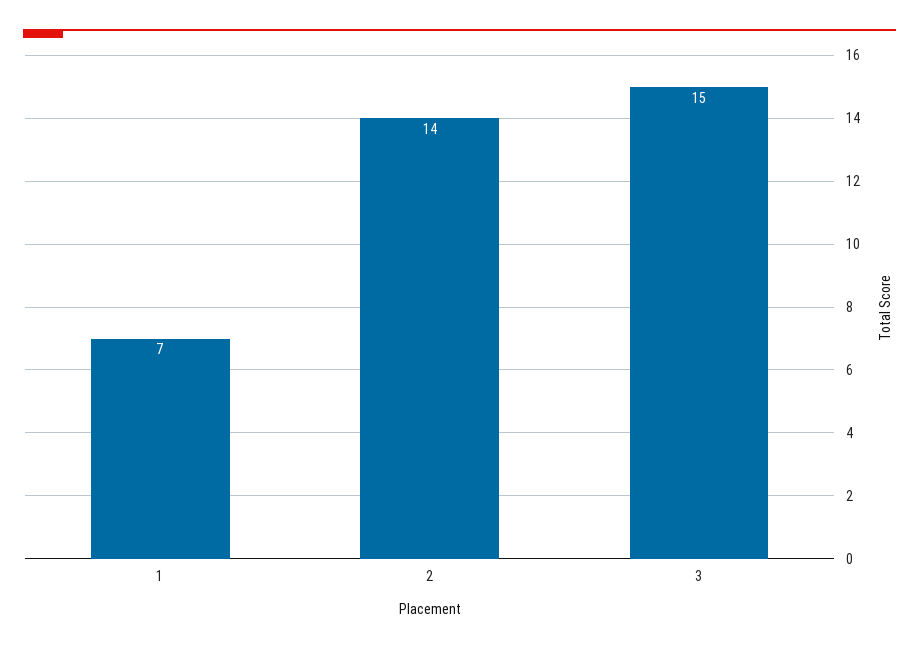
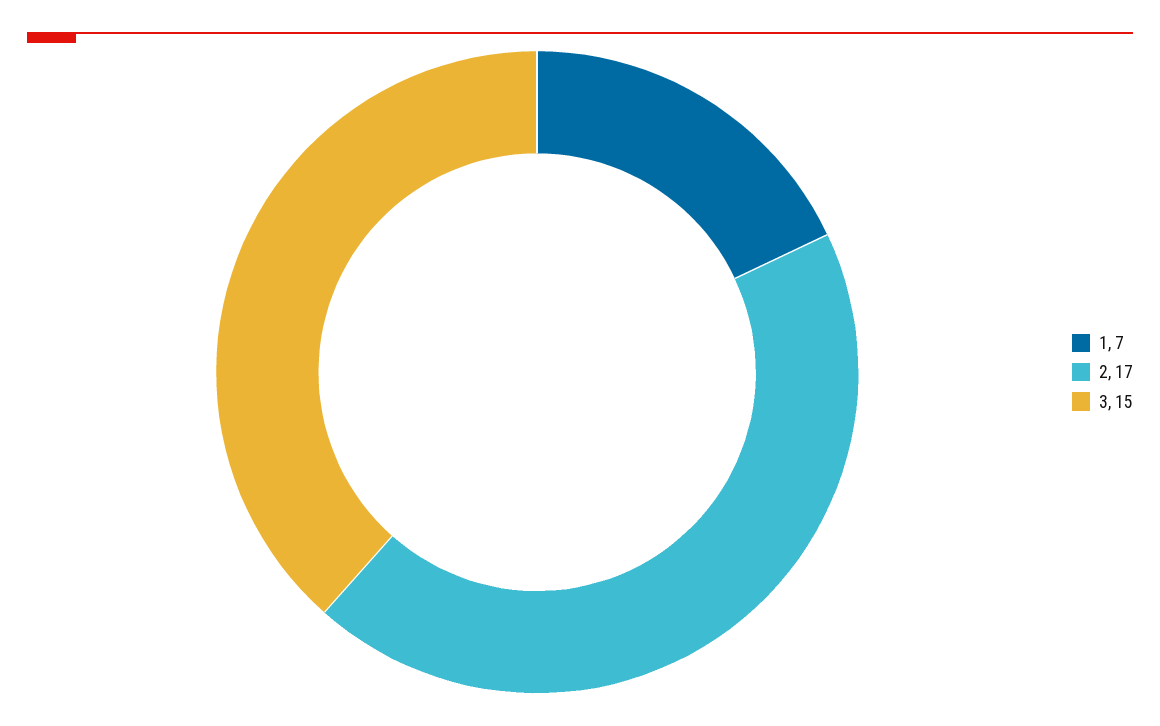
2: 14 -> 17

